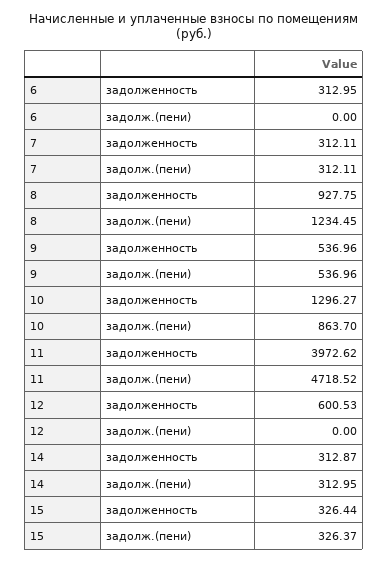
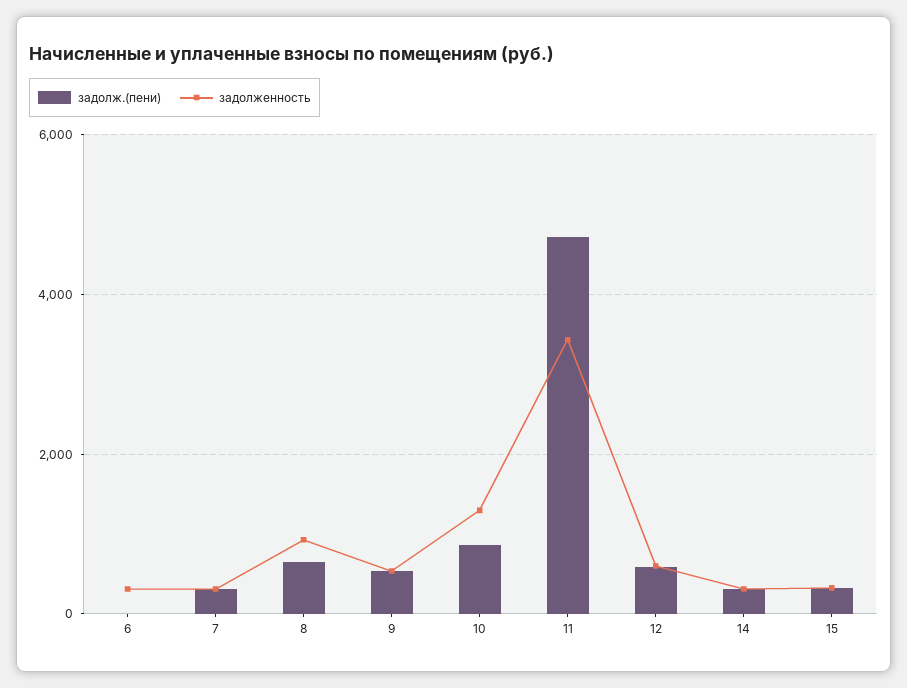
задолж.(пени), 8: 1234.45 -> 600
задолженность, 11: 3972.62 -> 3400
задолж.(пени), 12: 0 -> 600

